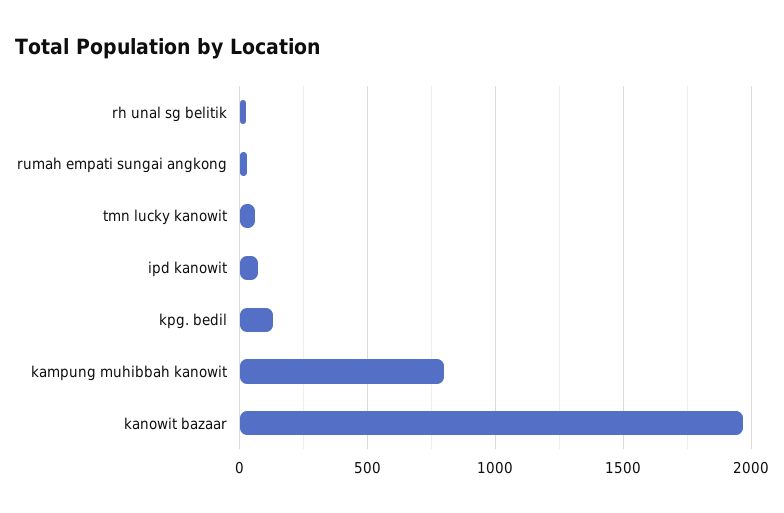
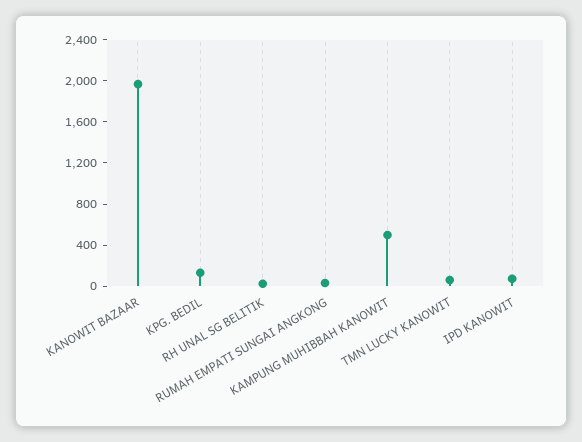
kampung muhibbah kanowit: 800 -> 500

